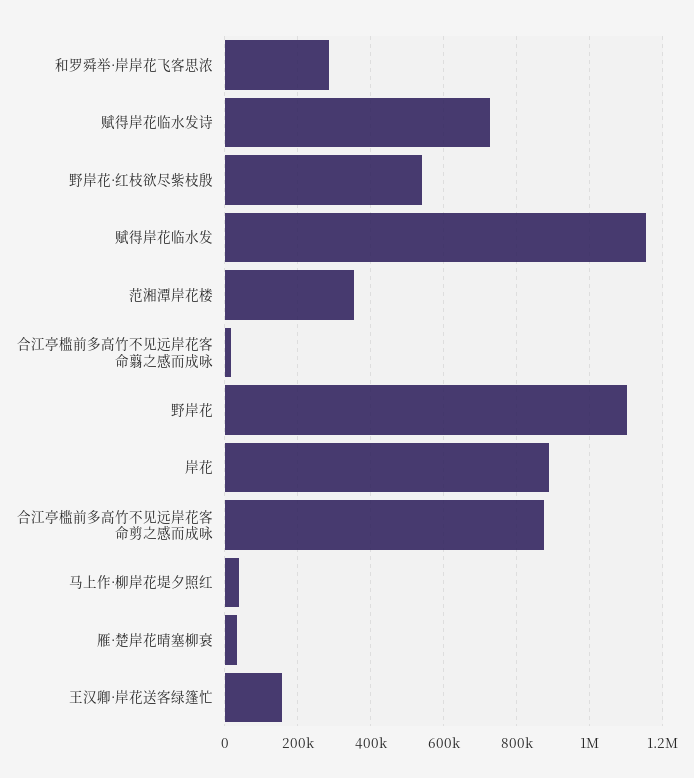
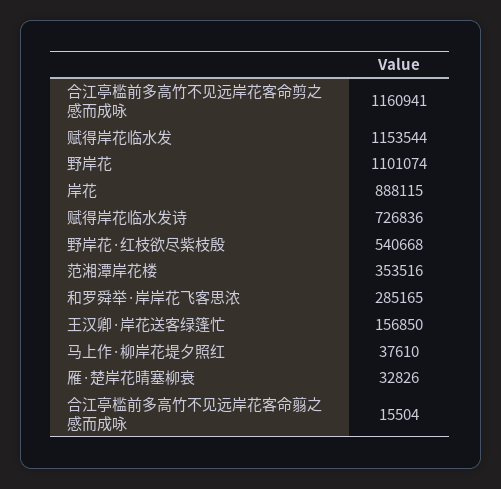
合江亭槛前多高竹不见远岸花客命剪之感而成咏: 880000 -> 1160941

